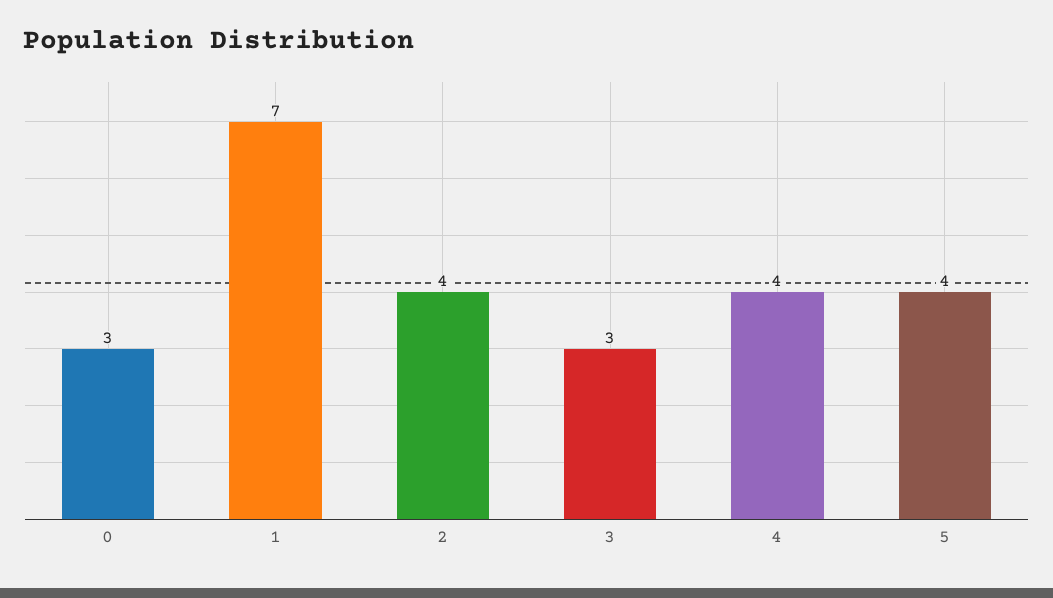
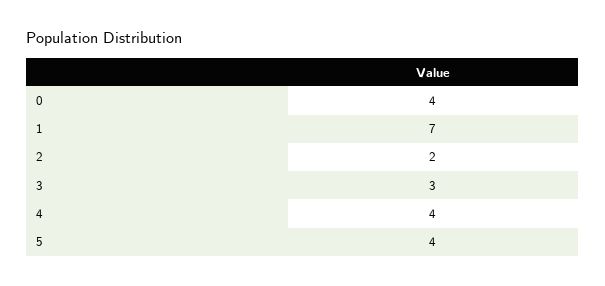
0: 3 -> 4
2: 4 -> 2

